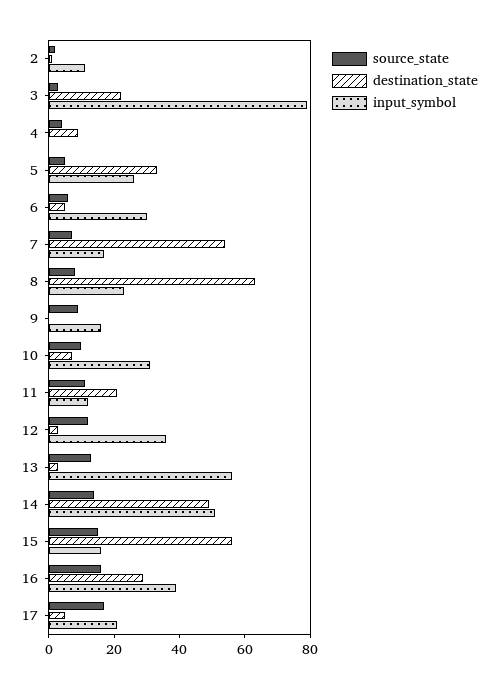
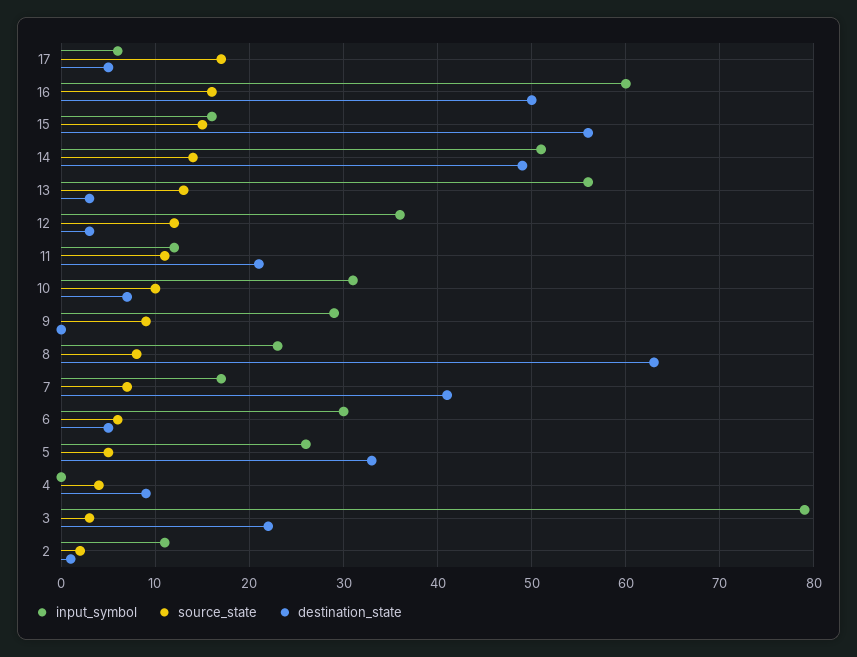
destination_state, 7: 55 -> 41
input_symbol, 9: 15 -> 29
destination_state, 16: 30 -> 50
input_symbol, 16: 40 -> 60
input_symbol, 17: 20 -> 6

